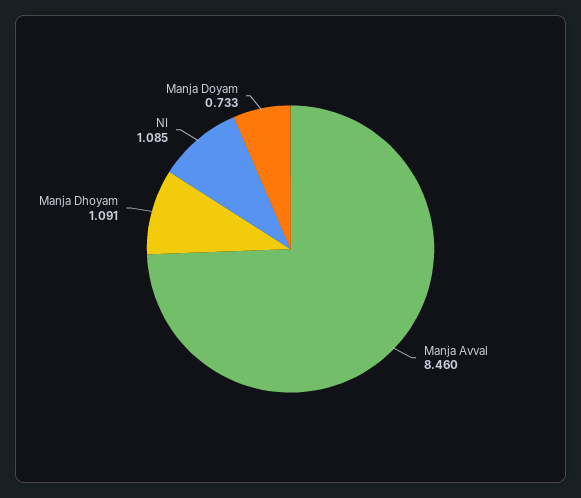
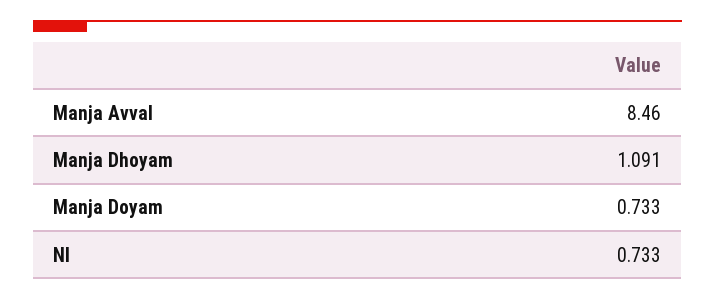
NI: 1.085 -> 0.733

